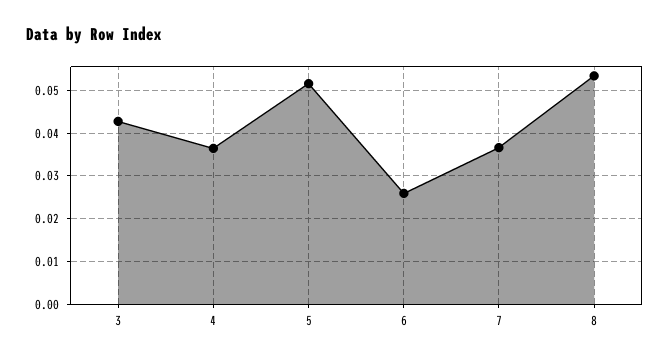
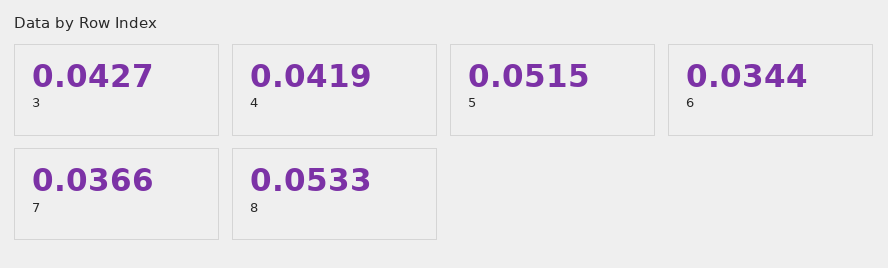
4: 0.036 -> 0.0419
6: 0.026 -> 0.0344

